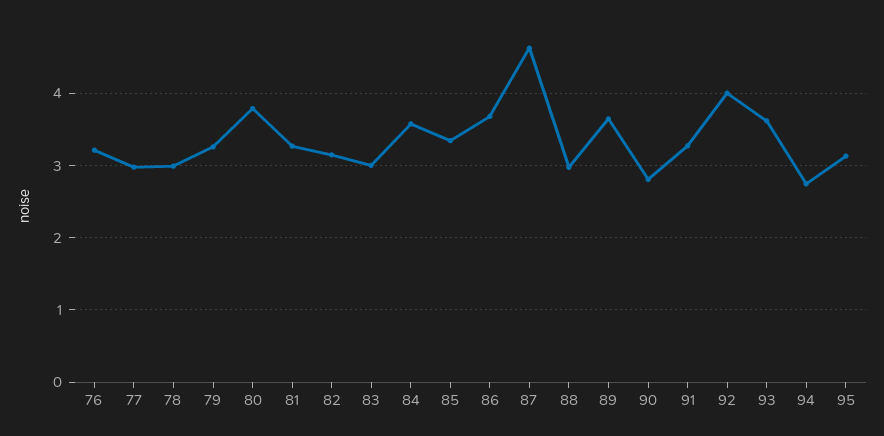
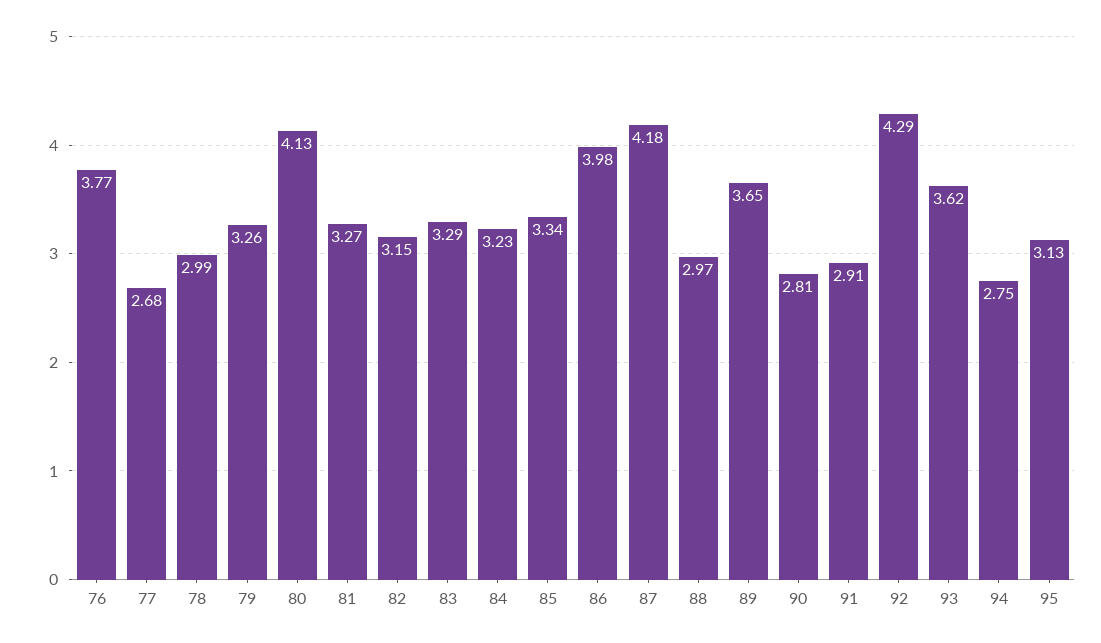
76: 3.2 -> 3.77
77: 3 -> 2.68
80: 3.8 -> 4.13
83: 3 -> 3.29
84: 3.6 -> 3.23
86: 3.7 -> 3.98
87: 4.6 -> 4.18
91: 3.3 -> 2.91
92: 4 -> 4.29

